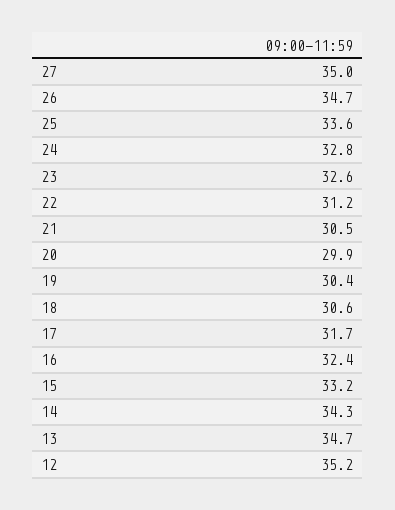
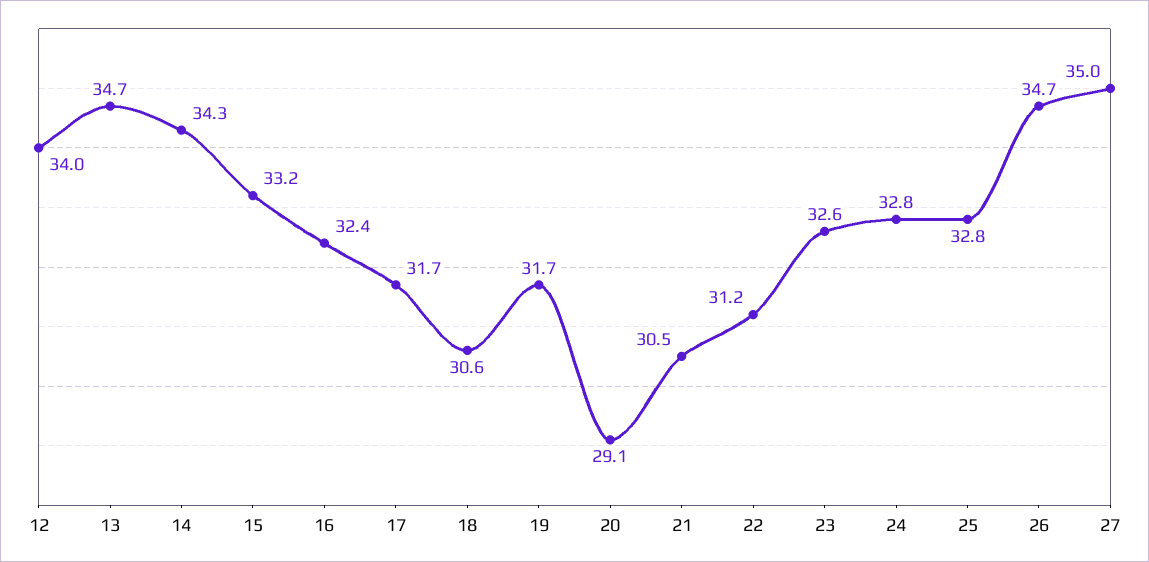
25: 33.6 -> 32.8
20: 29.9 -> 29.1
19: 30.4 -> 31.7
12: 35.2 -> 34

